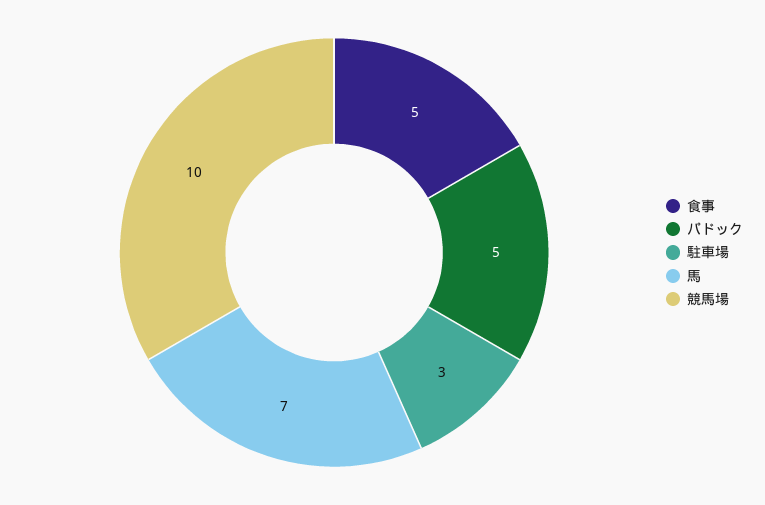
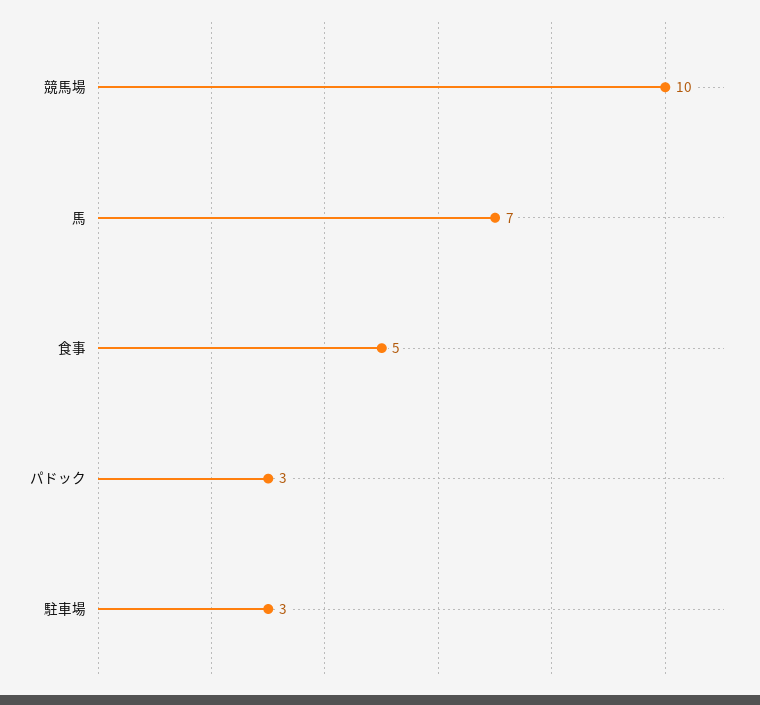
パドック: 5 -> 3

